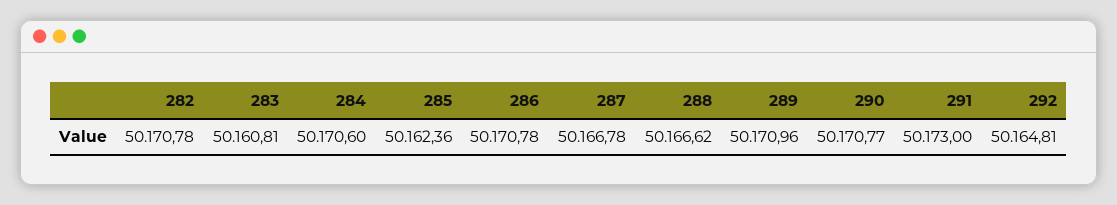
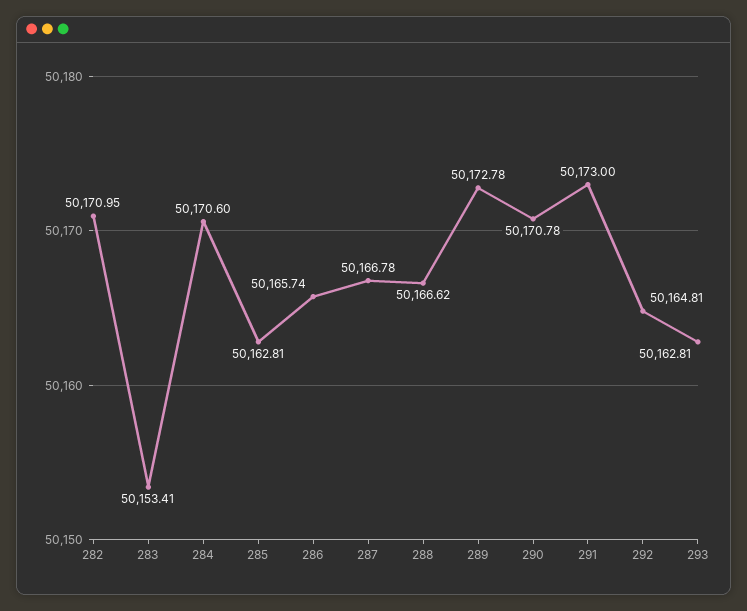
282: 50170.78 -> 50170.95
283: 50160.81 -> 50153.41
285: 50162.36 -> 50162.81
286: 50170.78 -> 50165.74
289: 50170.96 -> 50172.78
290: 50170.77 -> 50170.78
293: none -> 50162.81

